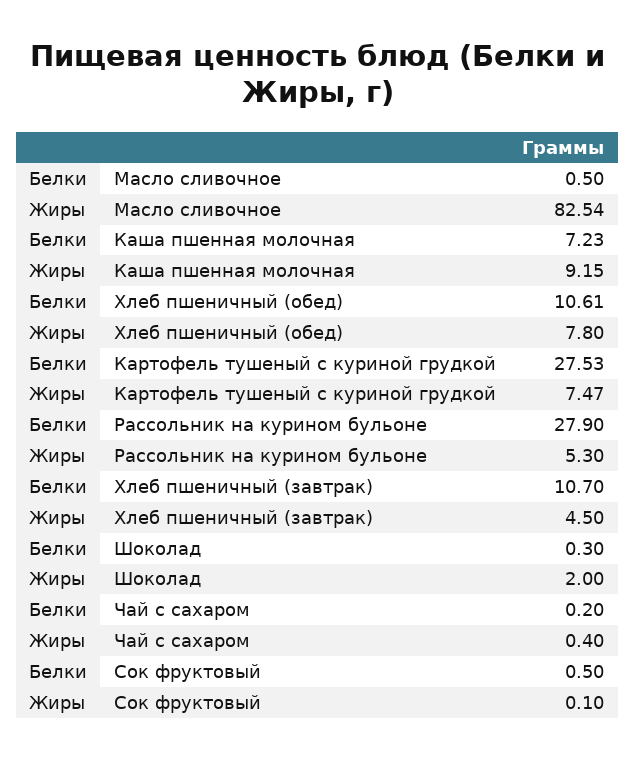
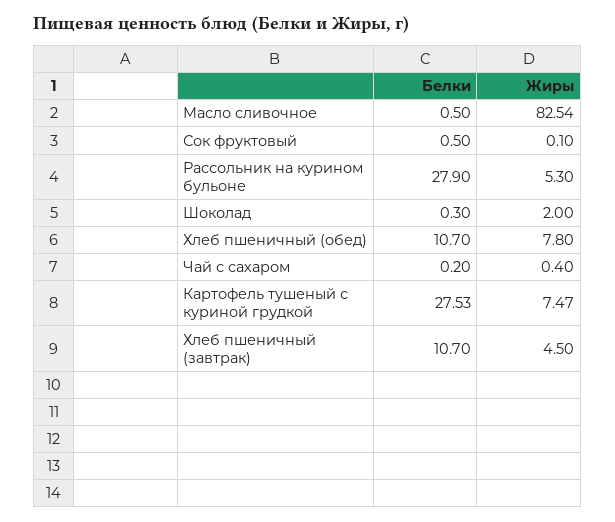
Белки, Каша пшенная молочная: 7.23 -> none
Жиры, Каша пшенная молочная: 9.15 -> none
Белки, Хлеб пшеничный (обед): 10.61 -> 10.7

